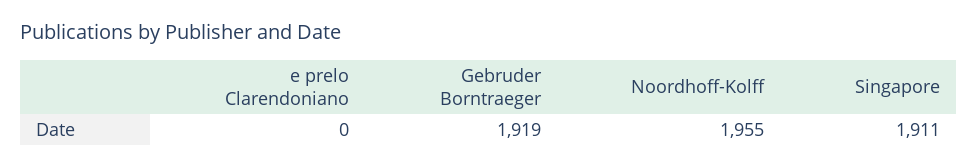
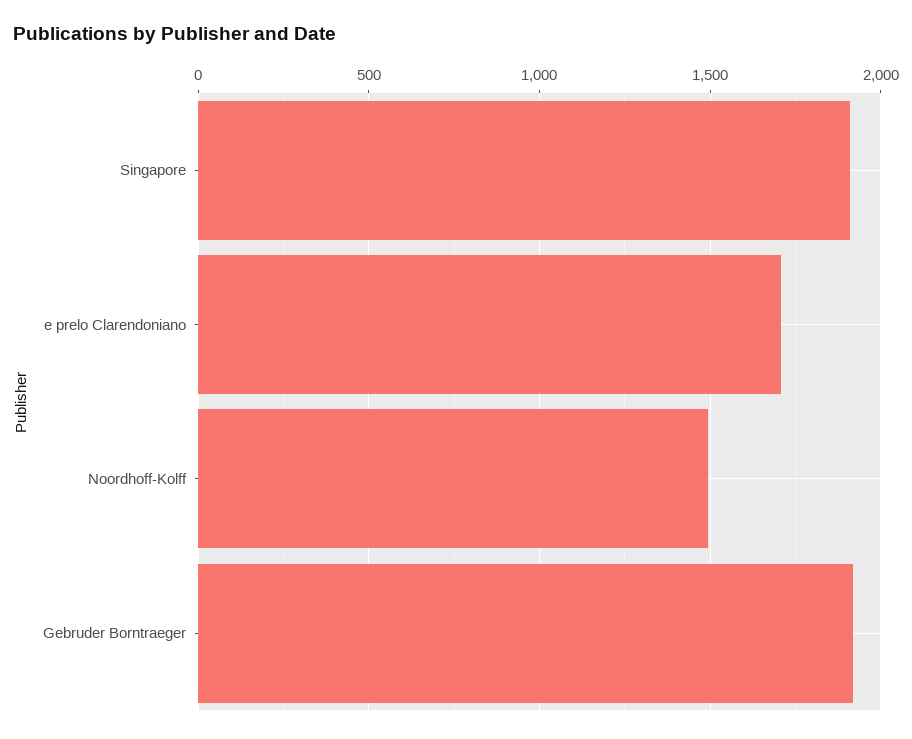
e prelo Clarendoniano: 0 -> 1700
Noordhoff-Kolff: 1955 -> 1500

